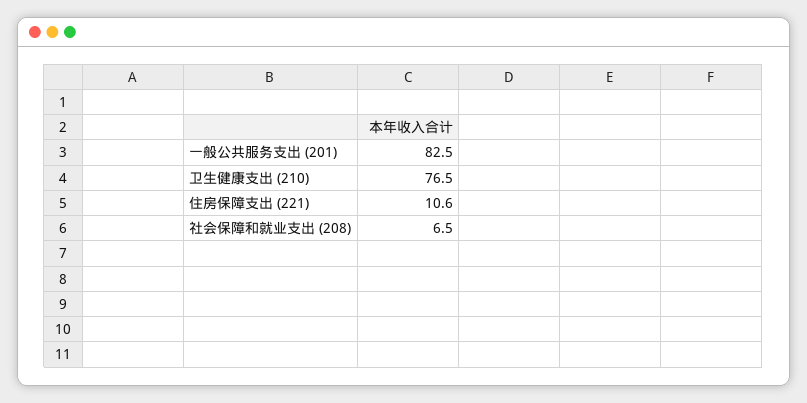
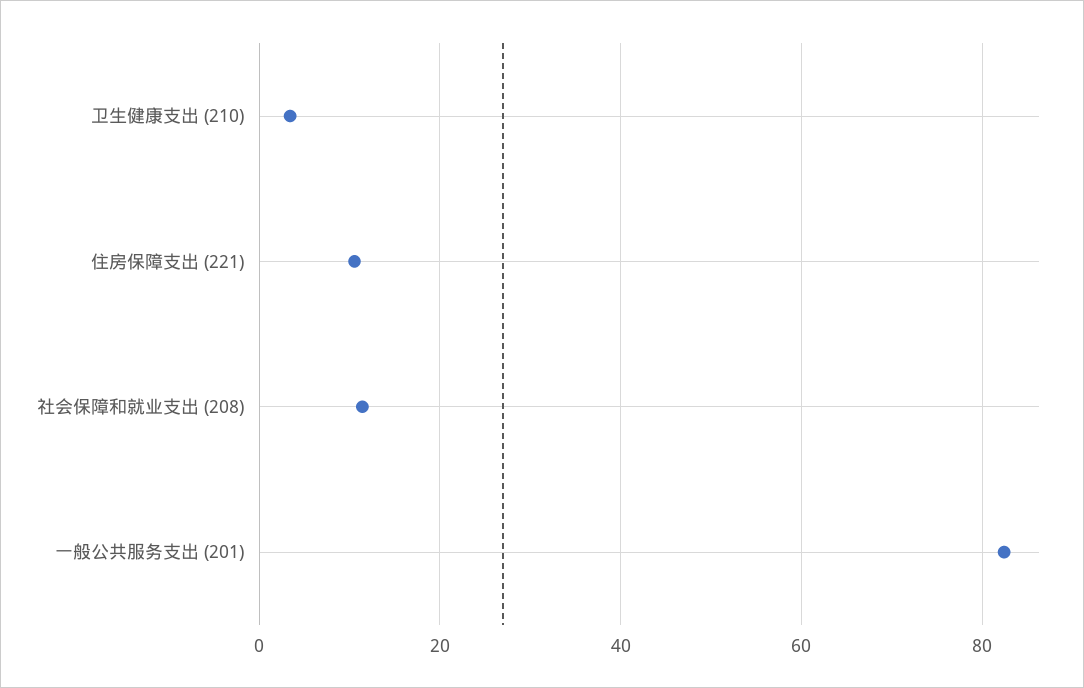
卫生健康支出 (210): 76.5 -> 4
社会保障和就业支出 (208): 6.5 -> 12

